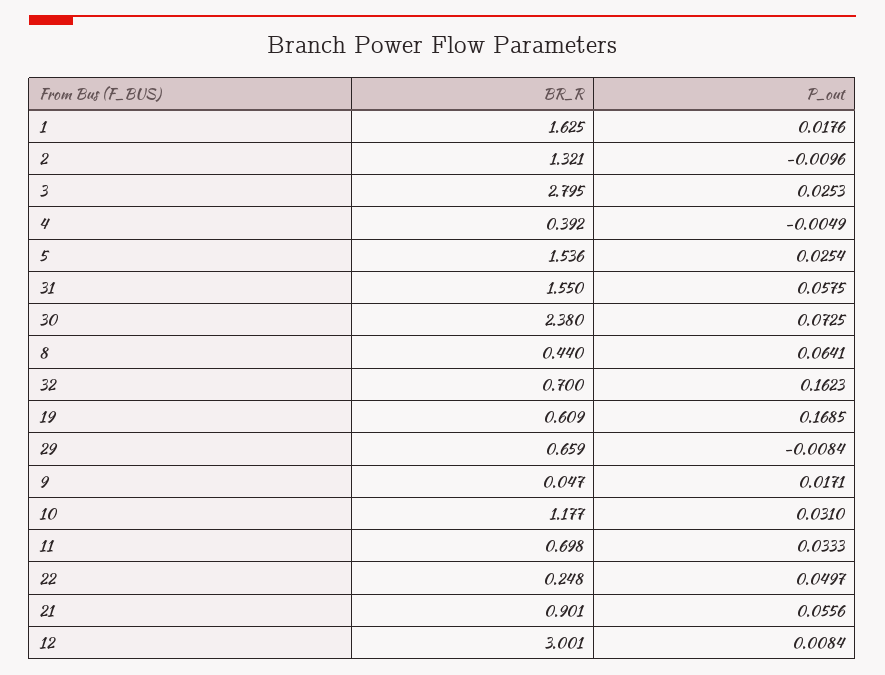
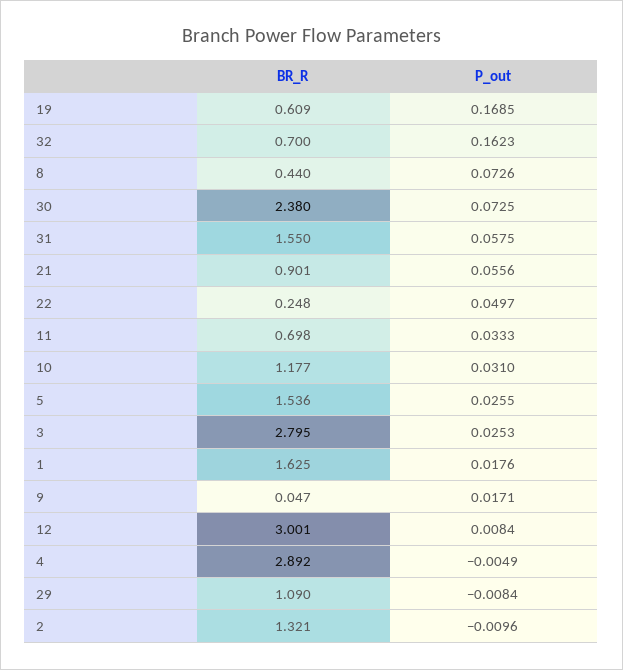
BR_R, 4: 0.392 -> 2.892
P_out, 5: 0.0254 -> 0.0255
P_out, 8: 0.0641 -> 0.0726
BR_R, 29: 0.659 -> 1.09

